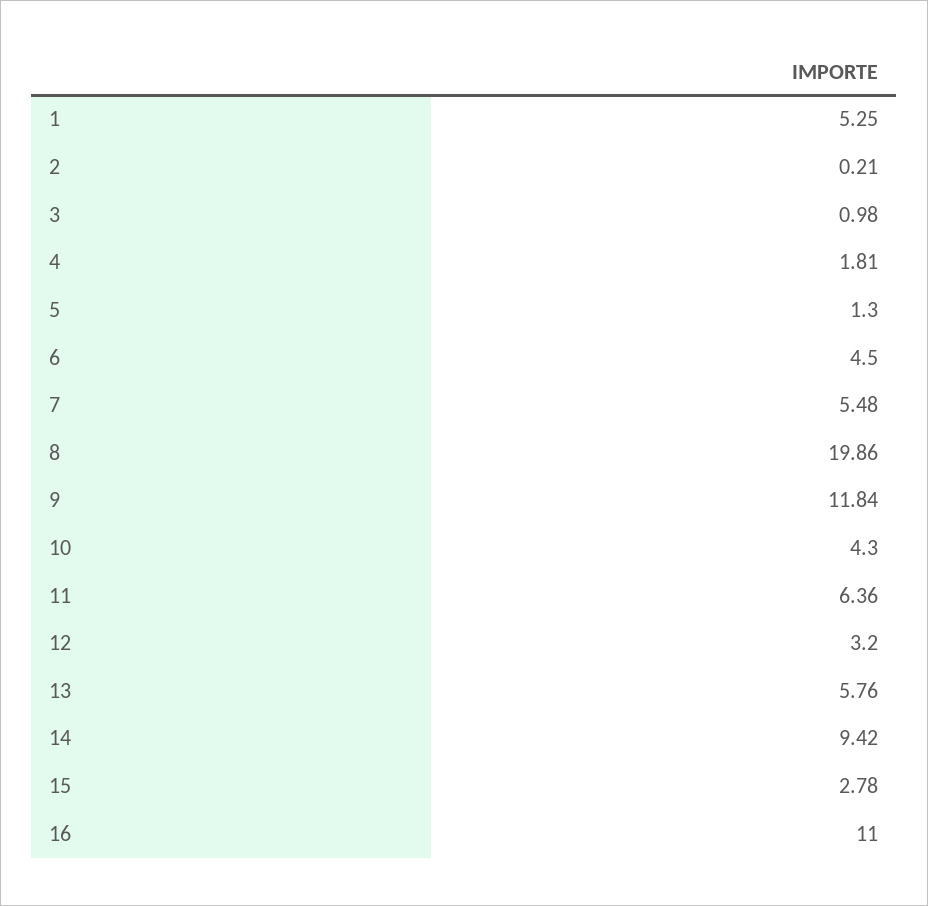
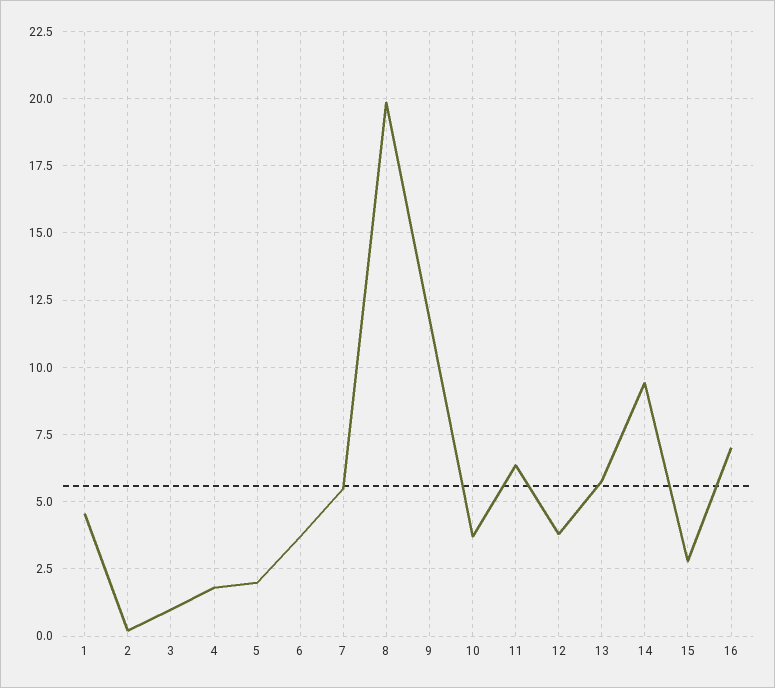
1: 5.25 -> 4.5
5: 1.3 -> 2
6: 4.5 -> 3.75
10: 4.3 -> 3.75
12: 3.2 -> 3.75
16: 11 -> 7

